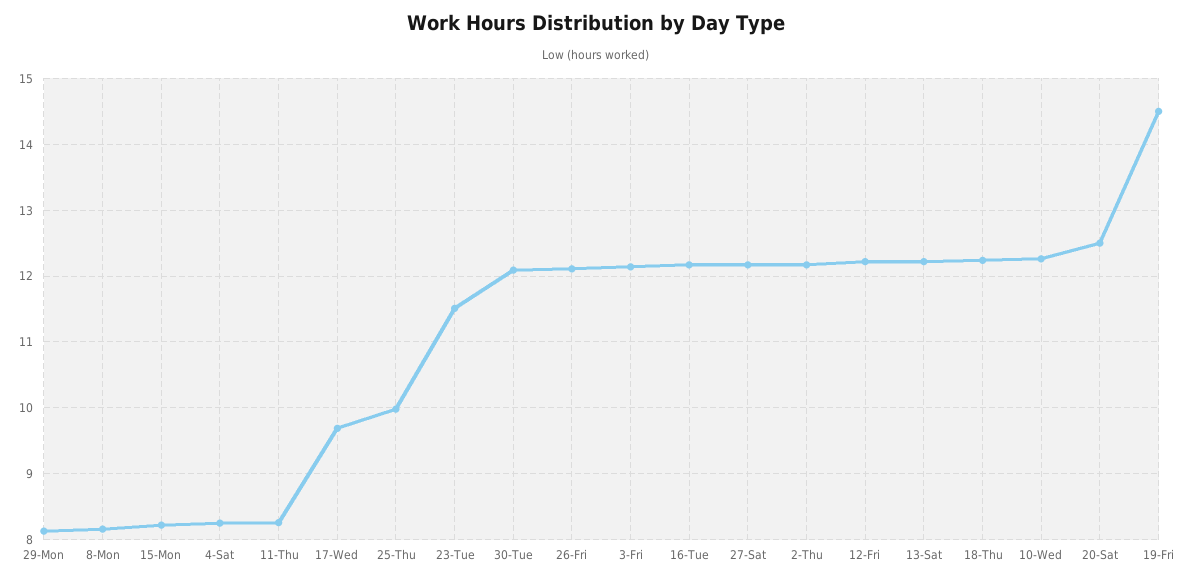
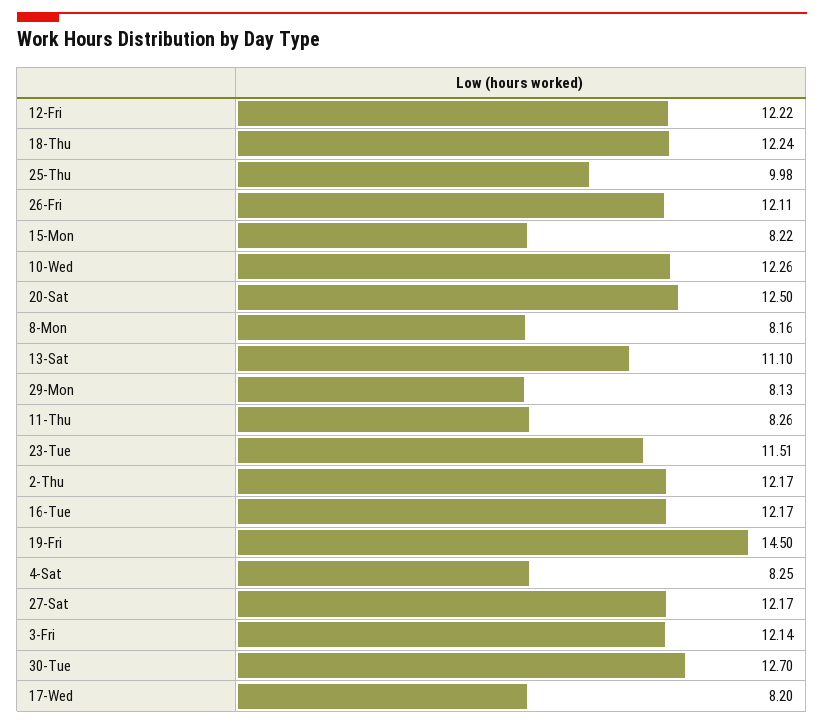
17-Wed: 9.7 -> 8.2
30-Tue: 12.1 -> 12.7
13-Sat: 12.2 -> 11.1

